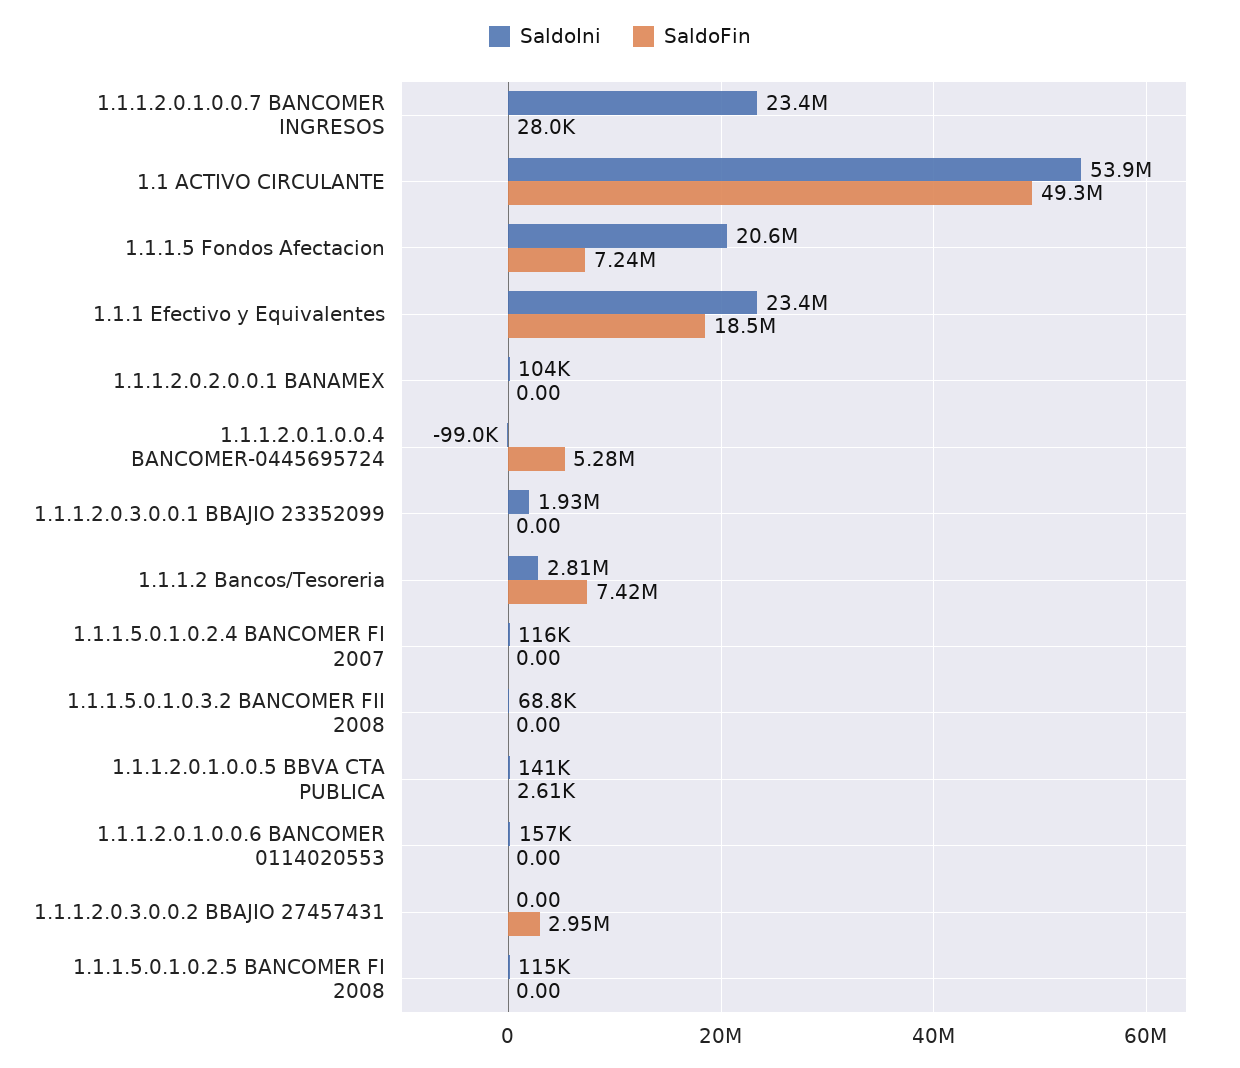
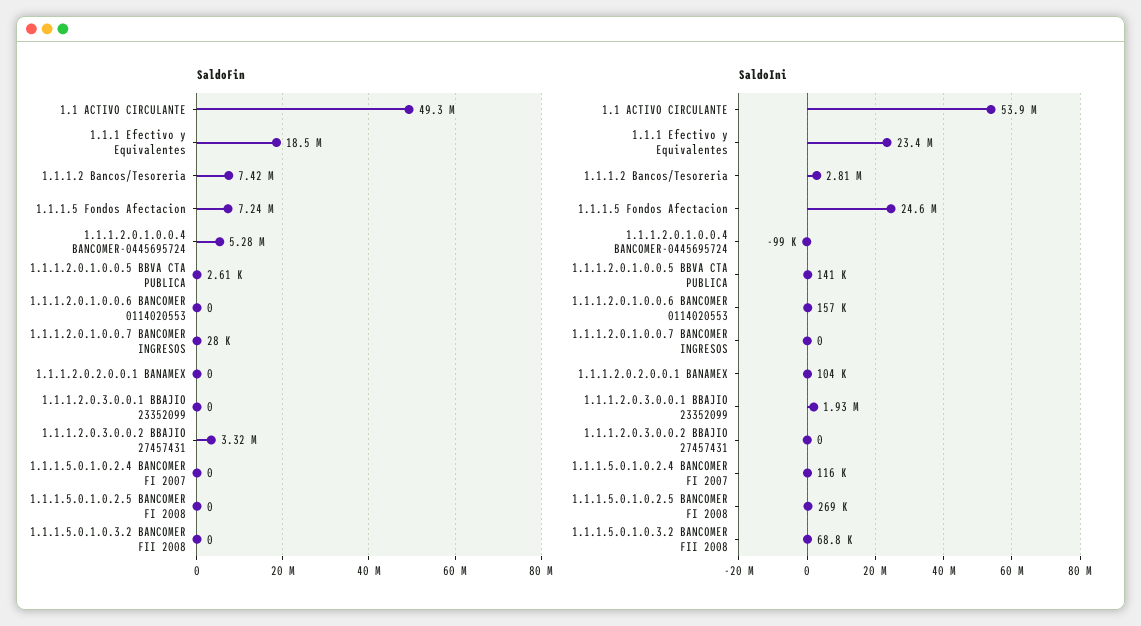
SaldoIni, 1.1.1.2.0.1.0.0.7 BANCOMER INGRESOS: 23400000 -> 0
SaldoIni, 1.1.1.5 Fondos Afectacion: 20600000 -> 24600000
SaldoFin, 1.1.1.2.0.3.0.0.2 BBAJIO 27457431: 2950000 -> 3320000
SaldoIni, 1.1.1.5.0.1.0.2.5 BANCOMER FI 2008: 115000 -> 269000

